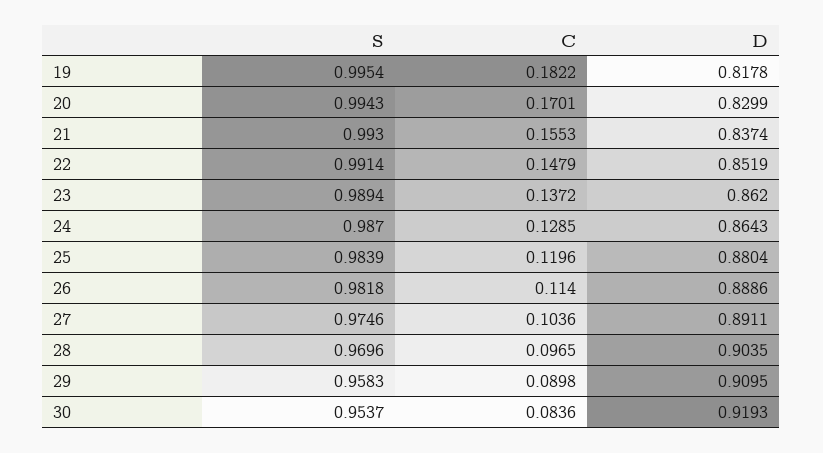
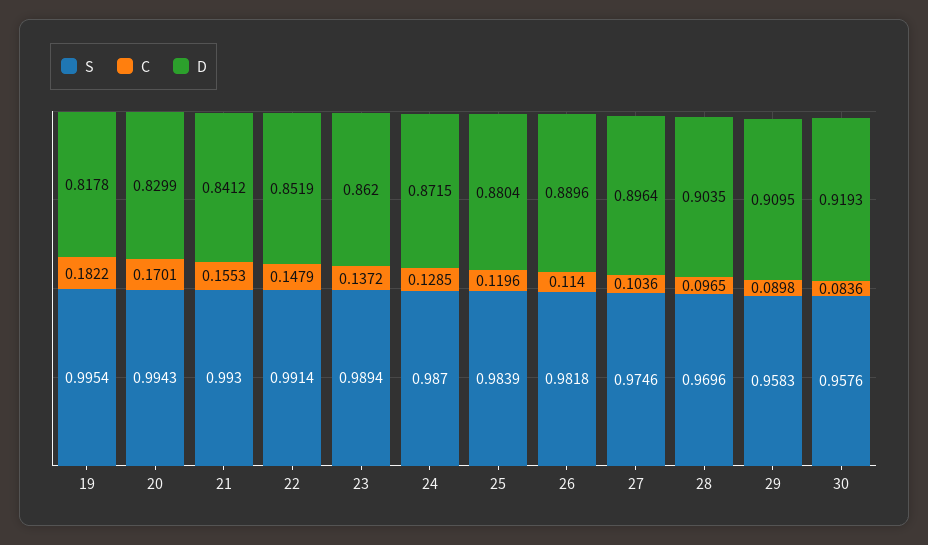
D, 21: 0.8374 -> 0.8412
D, 24: 0.8643 -> 0.8715
D, 26: 0.8886 -> 0.8896
D, 27: 0.8911 -> 0.8964
S, 30: 0.9537 -> 0.9576

